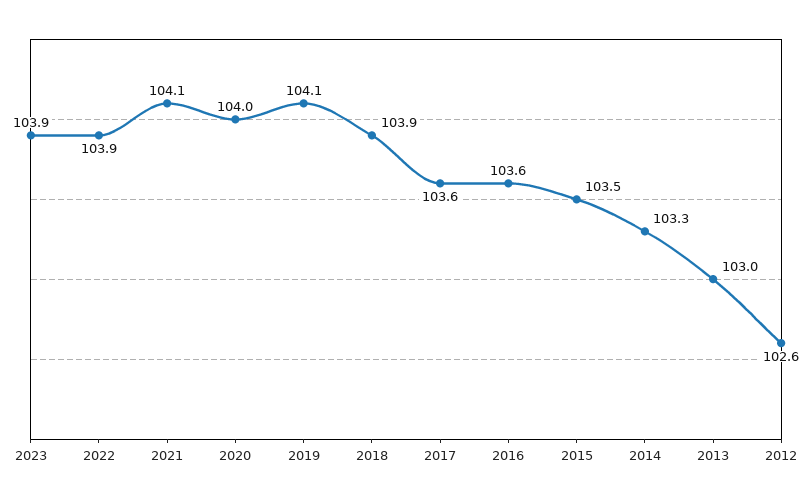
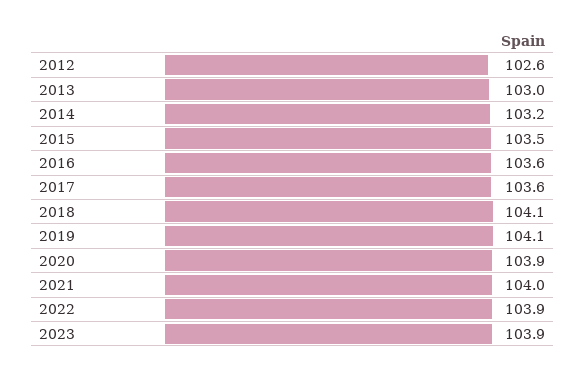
2021: 104.1 -> 104
2020: 104 -> 103.9
2018: 103.9 -> 104.1
2014: 103.3 -> 103.2

